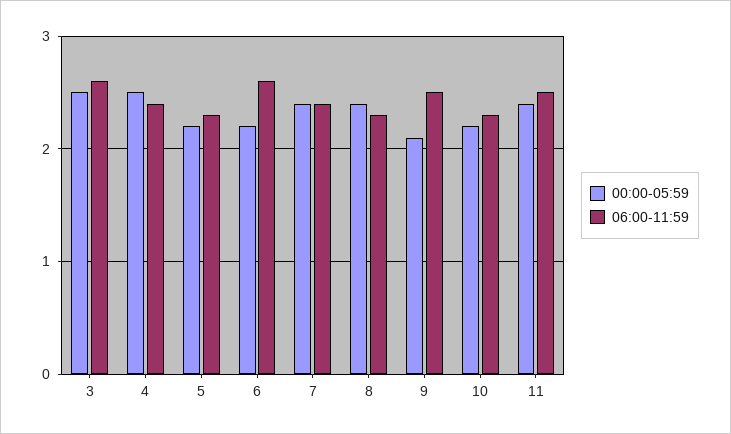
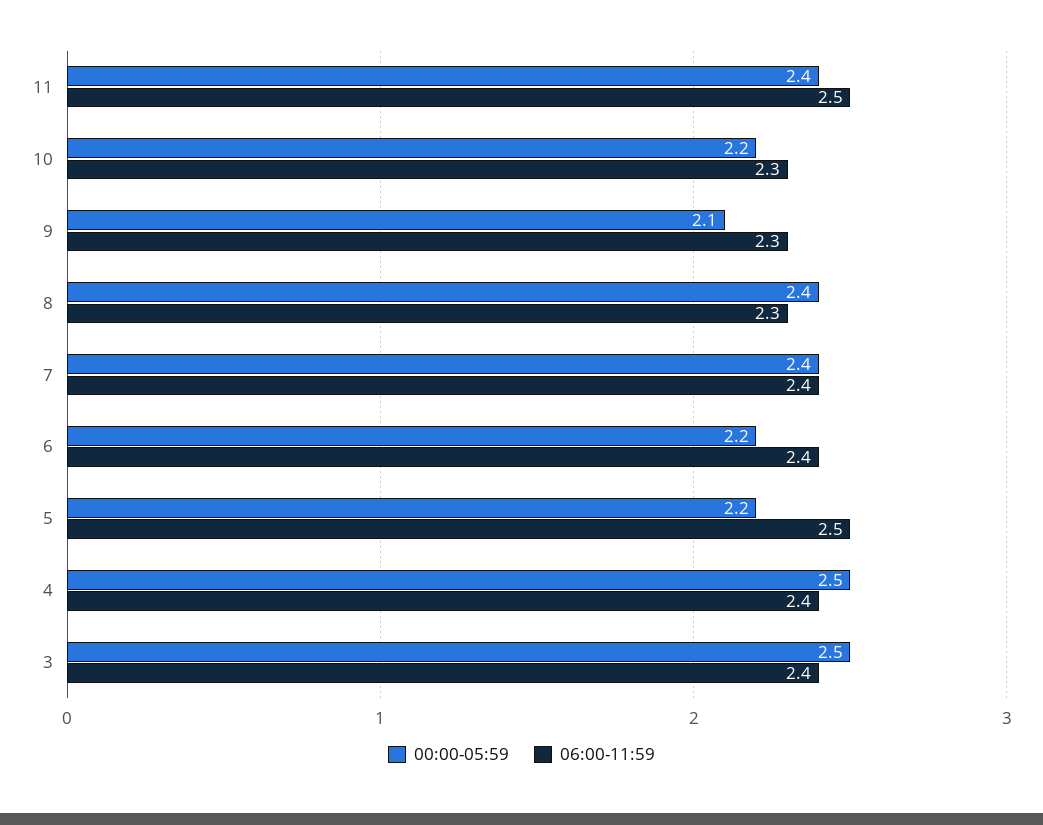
06:00-11:59, 3: 2.6 -> 2.4
06:00-11:59, 5: 2.3 -> 2.5
06:00-11:59, 6: 2.6 -> 2.4
06:00-11:59, 9: 2.5 -> 2.3

